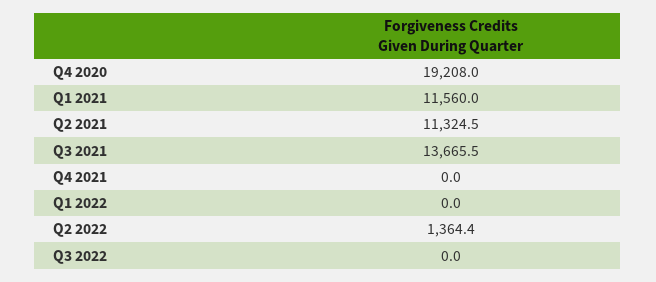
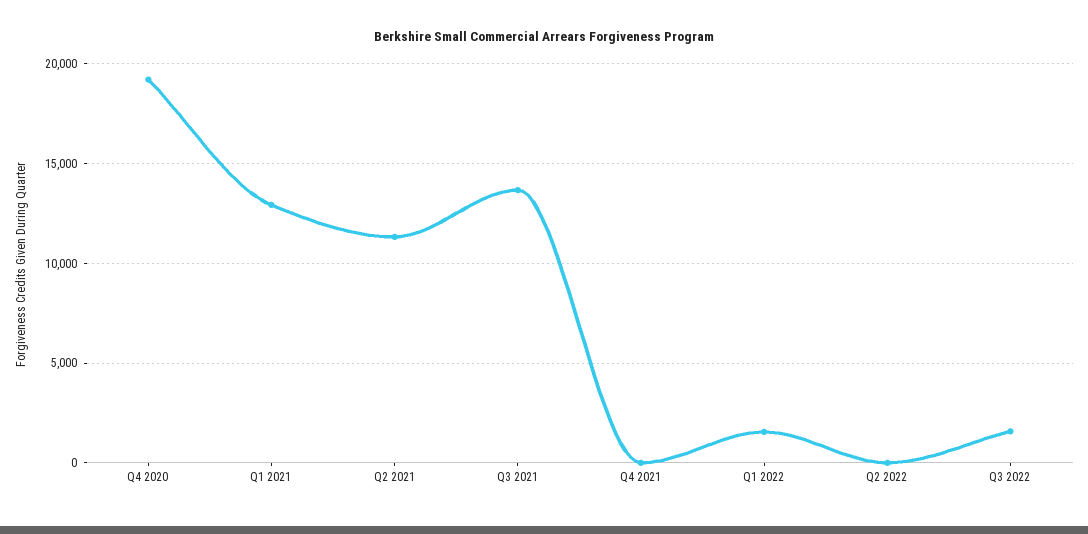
Q1 2021: 11560 -> 13000
Q1 2022: 0 -> 1500
Q2 2022: 1364.4 -> 0
Q3 2022: 0 -> 1500

